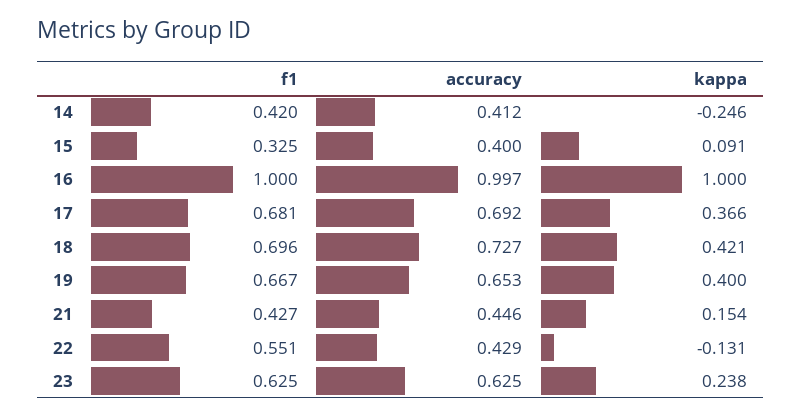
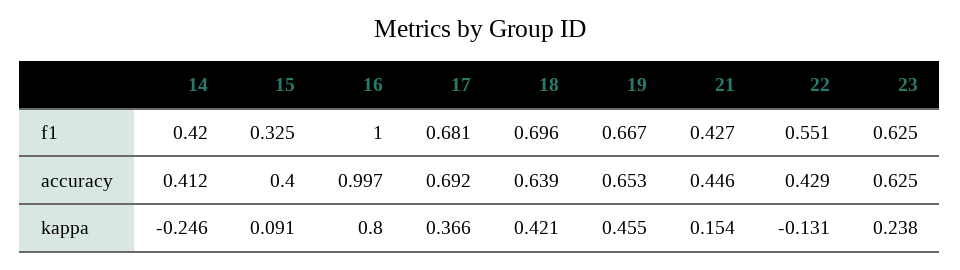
kappa, 16: 1 -> 0.8
accuracy, 18: 0.727 -> 0.639
kappa, 19: 0.4 -> 0.455

